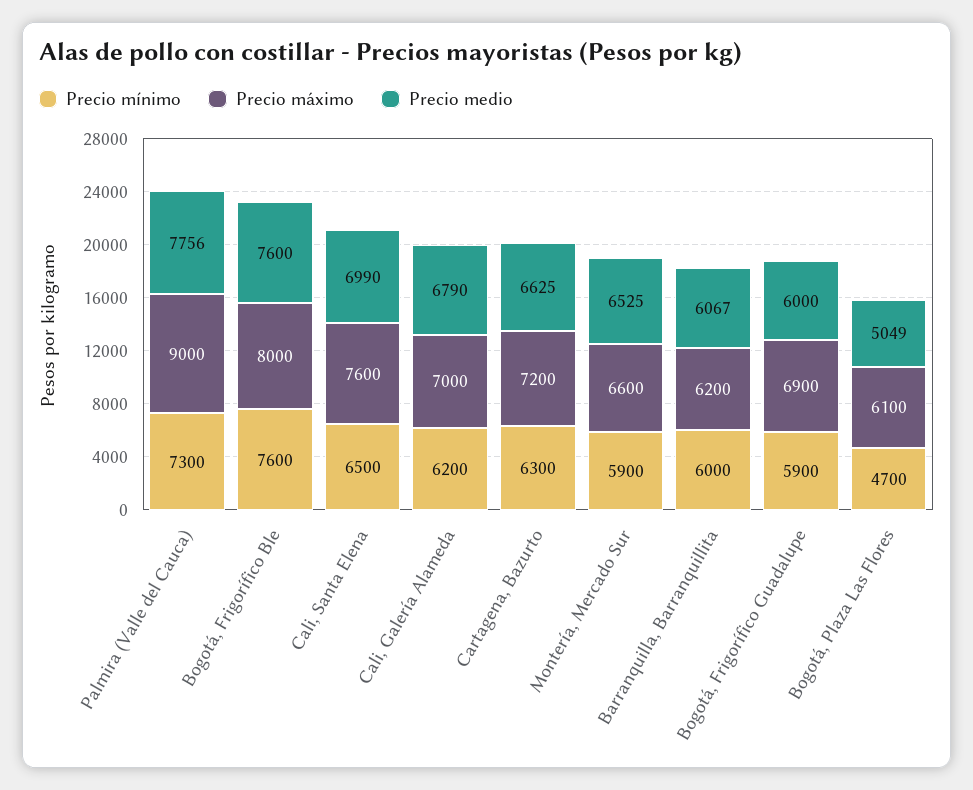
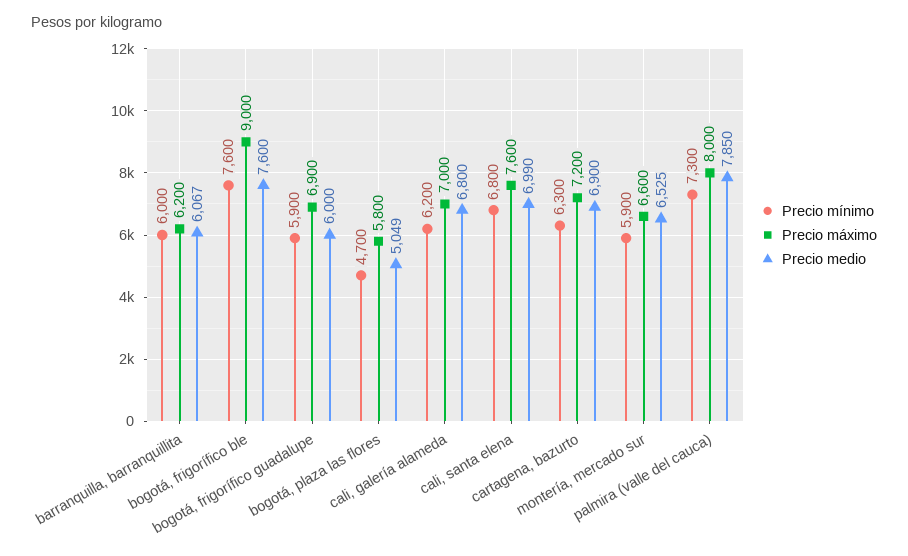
Precio máximo, Palmira (Valle del Cauca): 9000 -> 8000
Precio medio, Palmira (Valle del Cauca): 7756 -> 7850
Precio máximo, Bogotá, Frigorífico Ble: 8000 -> 9000
Precio mínimo, Cali, Santa Elena: 6500 -> 6800
Precio medio, Cali, Galería Alameda: 6790 -> 6800
Precio medio, Cartagena, Bazurto: 6625 -> 6900
Precio máximo, Bogotá, Plaza Las Flores: 6100 -> 5800

